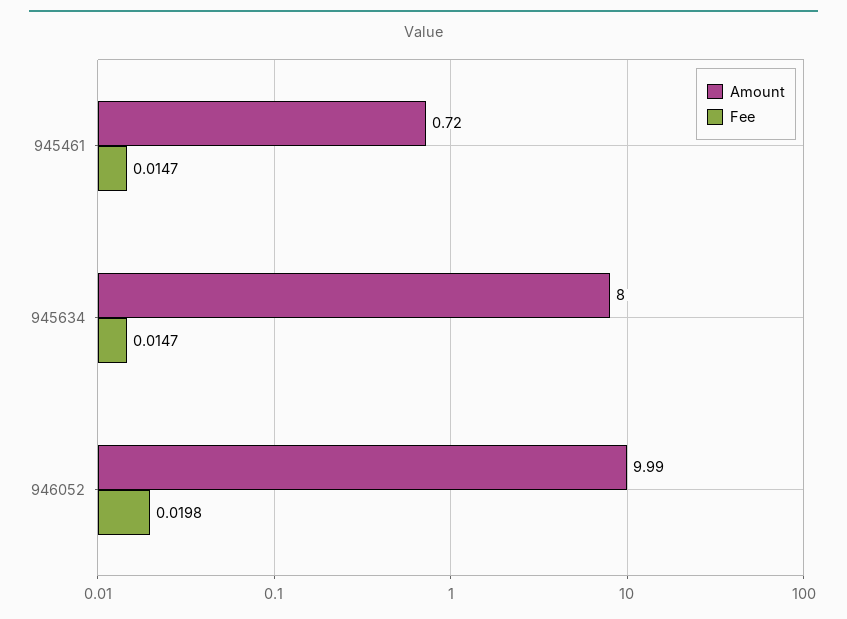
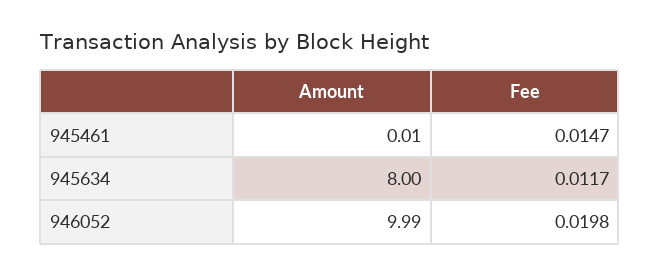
Amount, 945461: 0.72 -> 0.01
Fee, 945634: 0.0147 -> 0.0117

